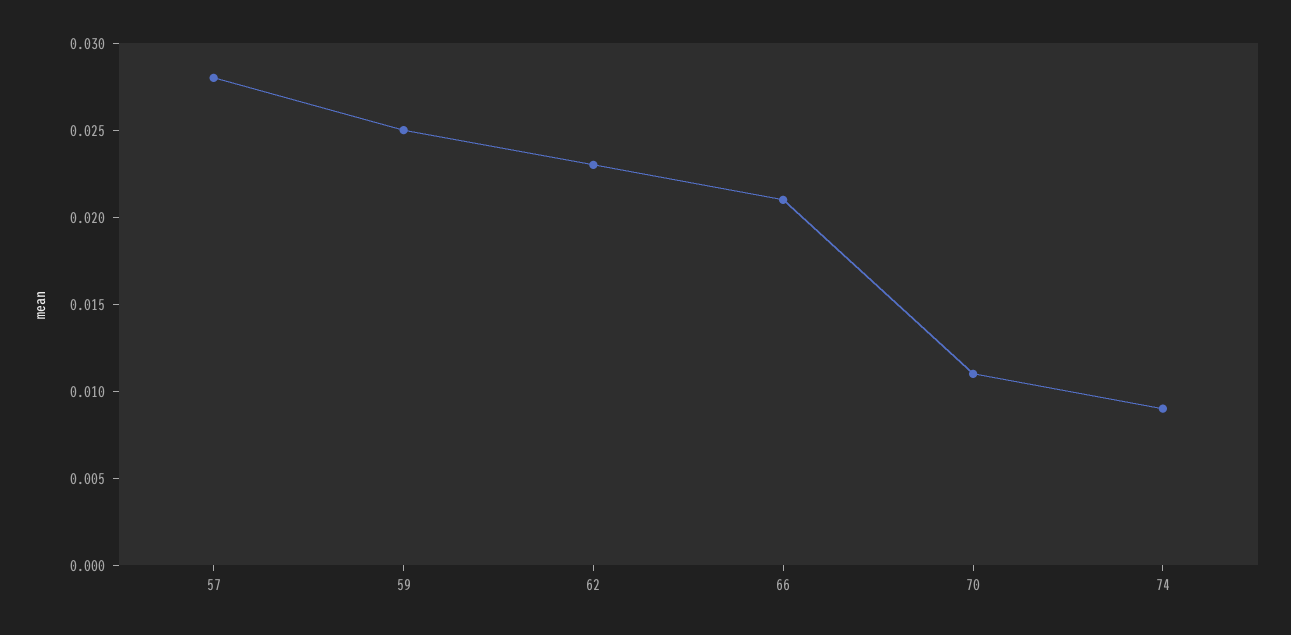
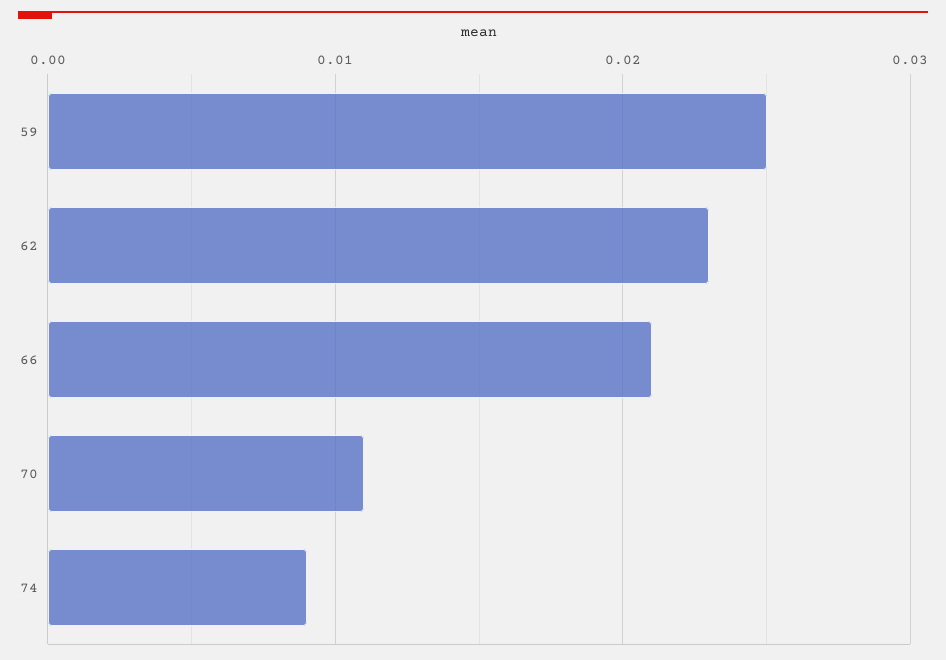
57: 0.028 -> none

